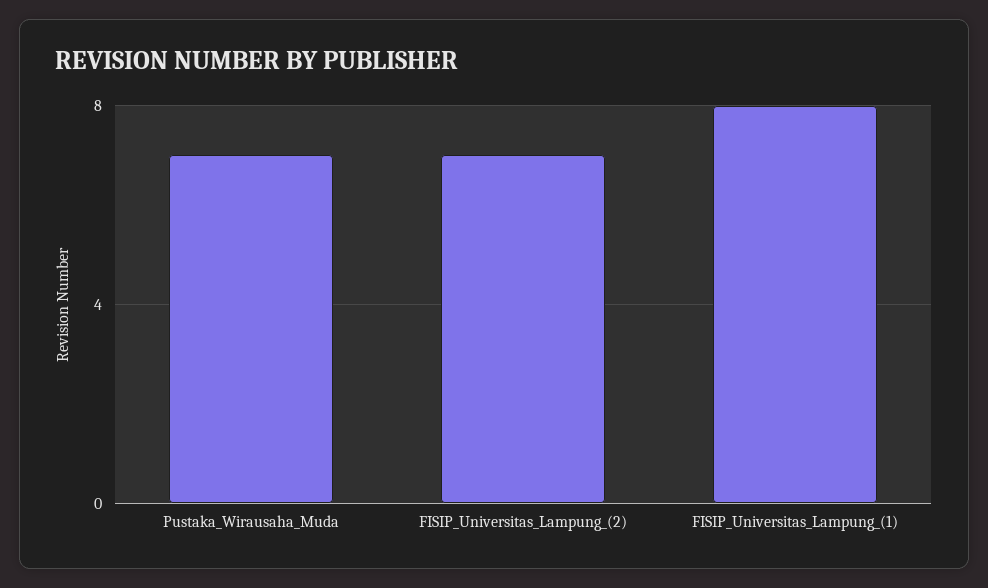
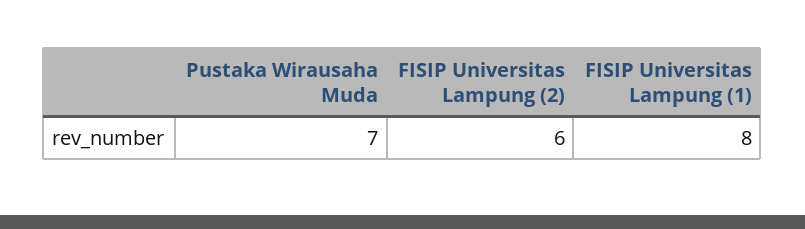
FISIP_Universitas_Lampung_(2): 7 -> 6

